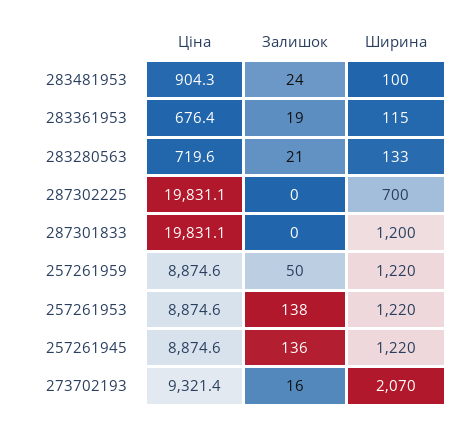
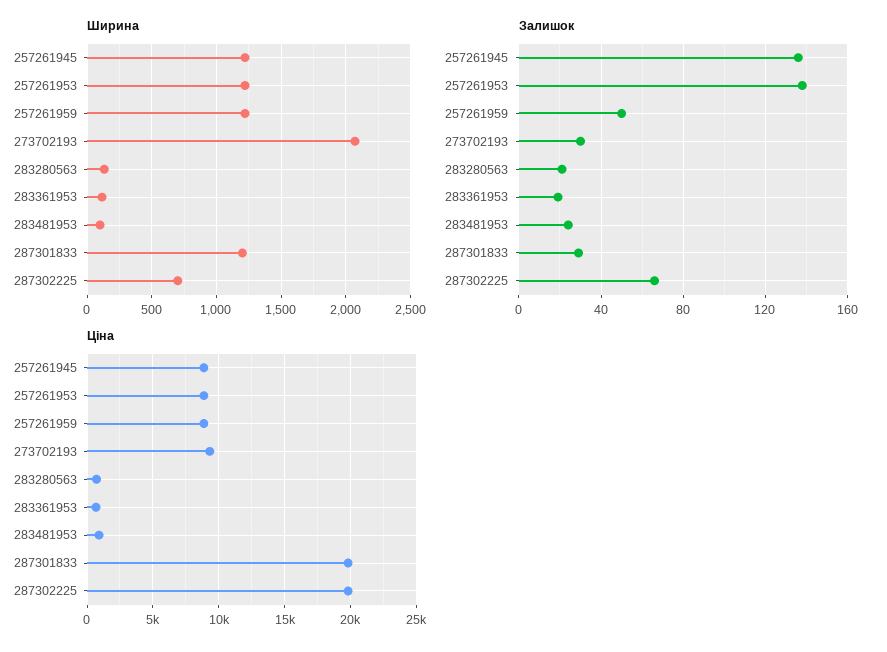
Залишок, 287302225: 0 -> 65
Залишок, 287301833: 0 -> 30
Залишок, 273702193: 16 -> 30

